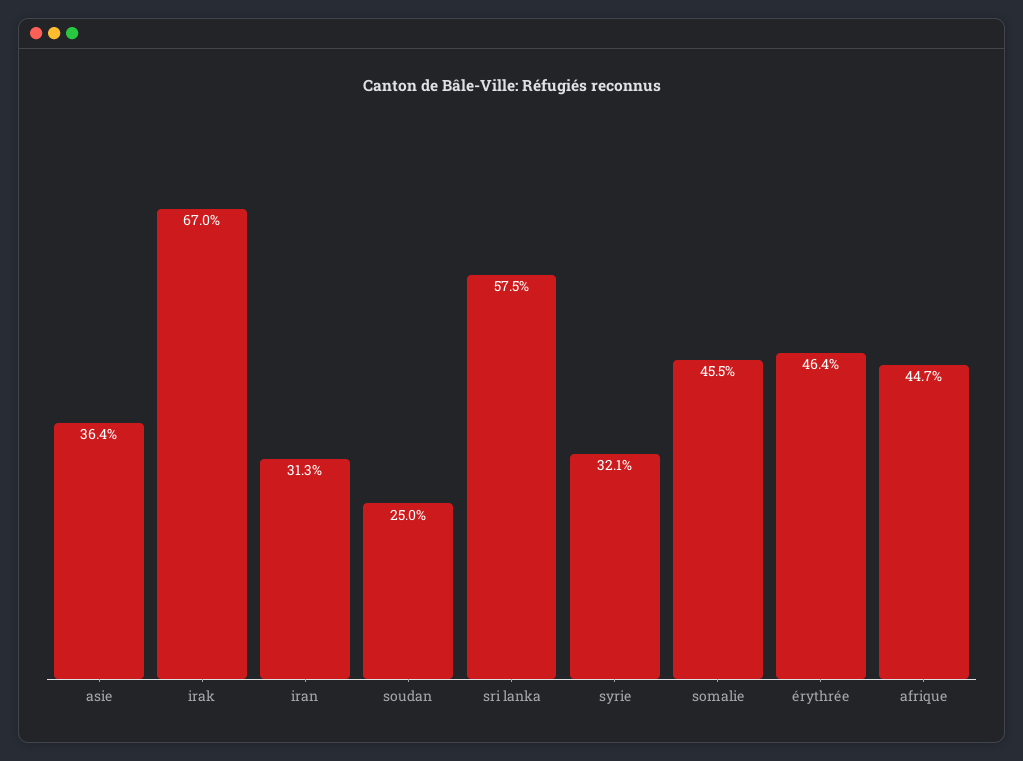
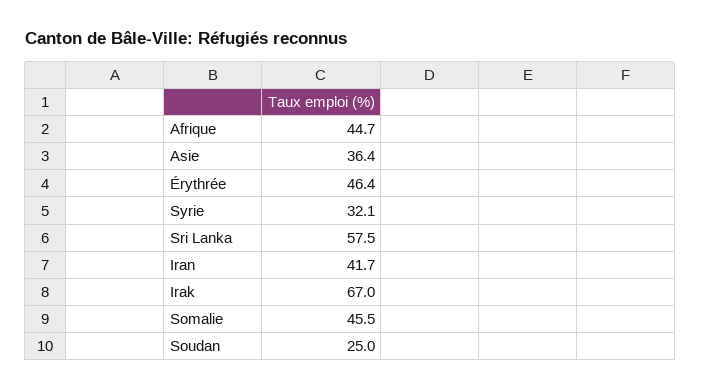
iran: 31.3 -> 41.7

